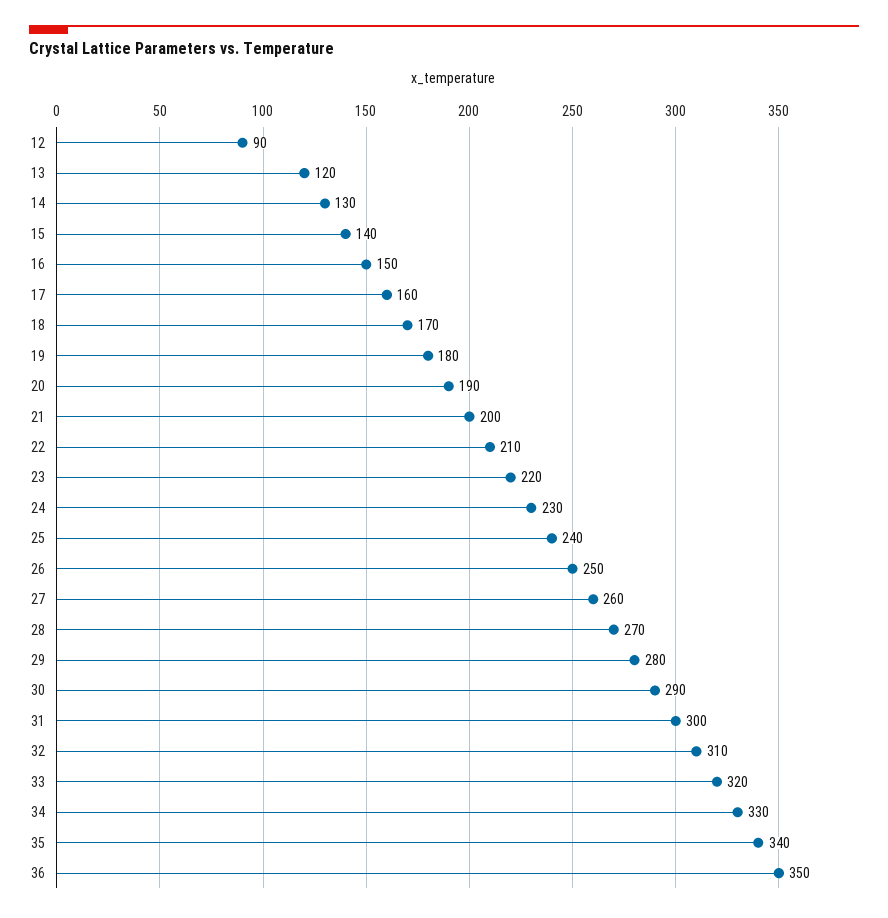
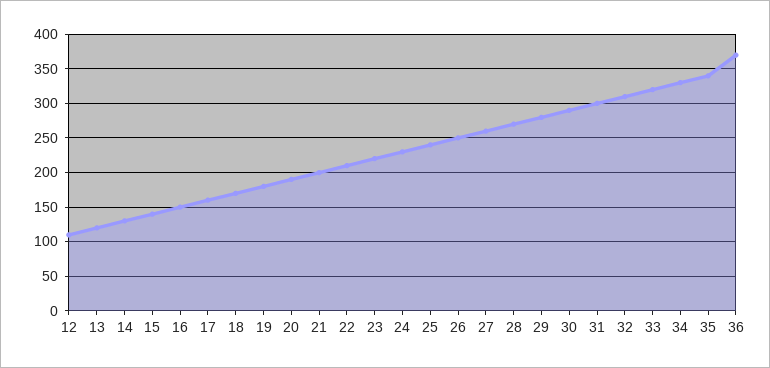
12: 90 -> 110
36: 350 -> 370

